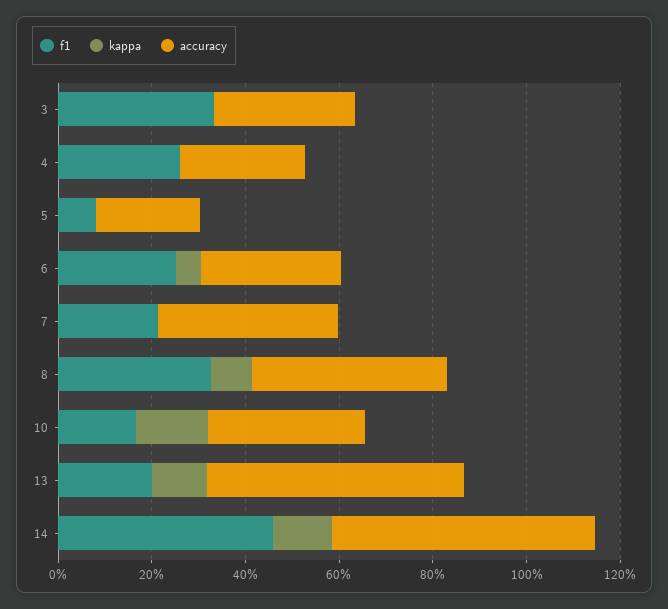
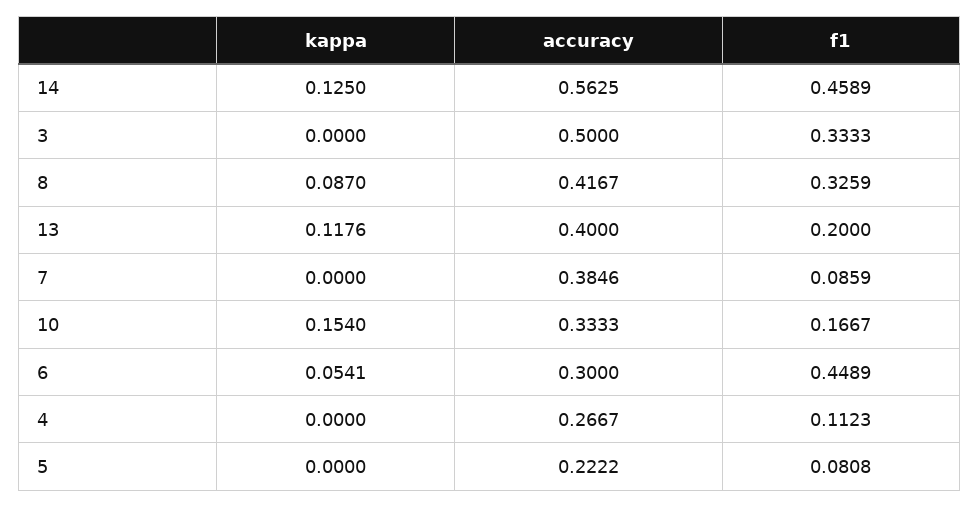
accuracy, 3: 0.3 -> 0.5
f1, 4: 0.25 -> 0.1123
f1, 6: 0.25 -> 0.4489
f1, 7: 0.2 -> 0.0859
accuracy, 13: 0.55 -> 0.4

